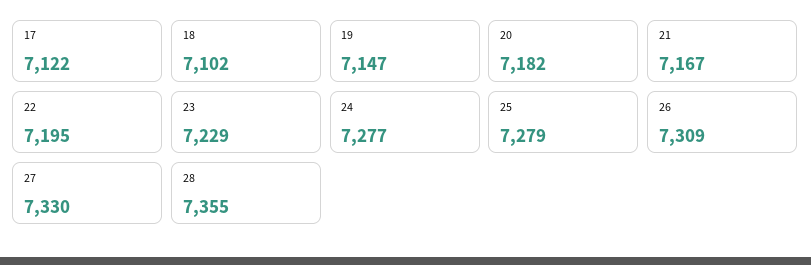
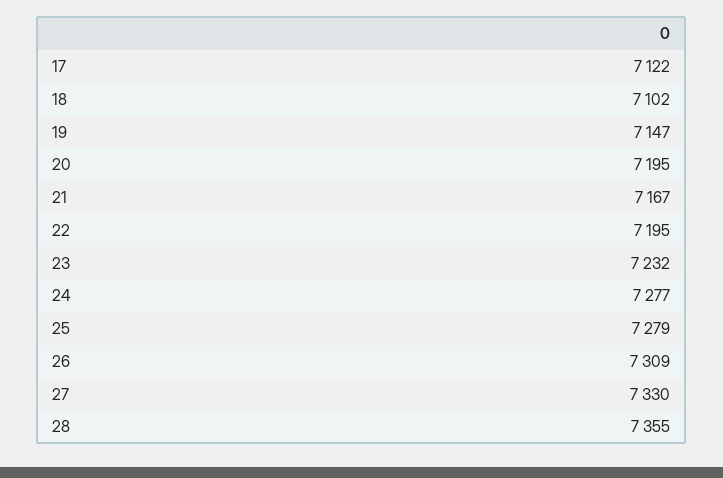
20: 7182 -> 7195
23: 7229 -> 7232

